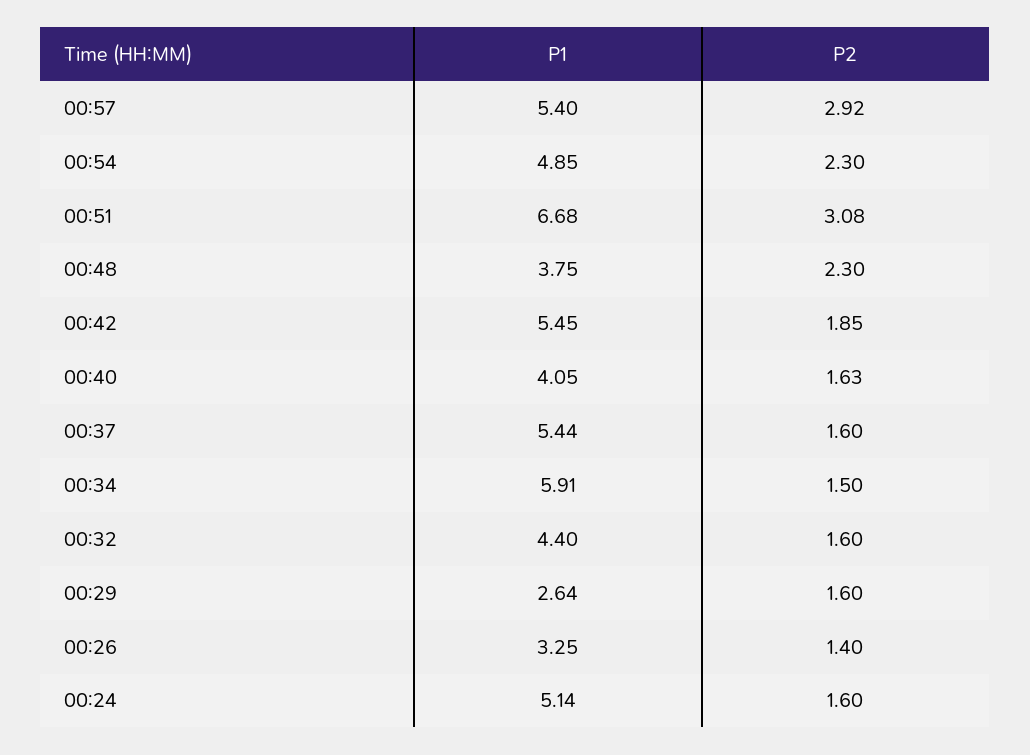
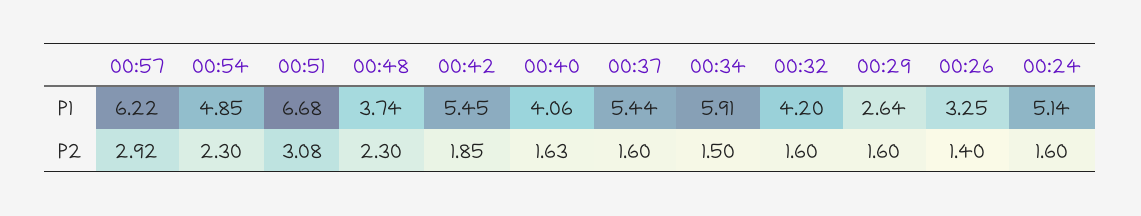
P1, 00:57: 5.4 -> 6.22
P1, 00:48: 3.75 -> 3.74
P1, 00:40: 4.05 -> 4.06
P1, 00:32: 4.4 -> 4.2

